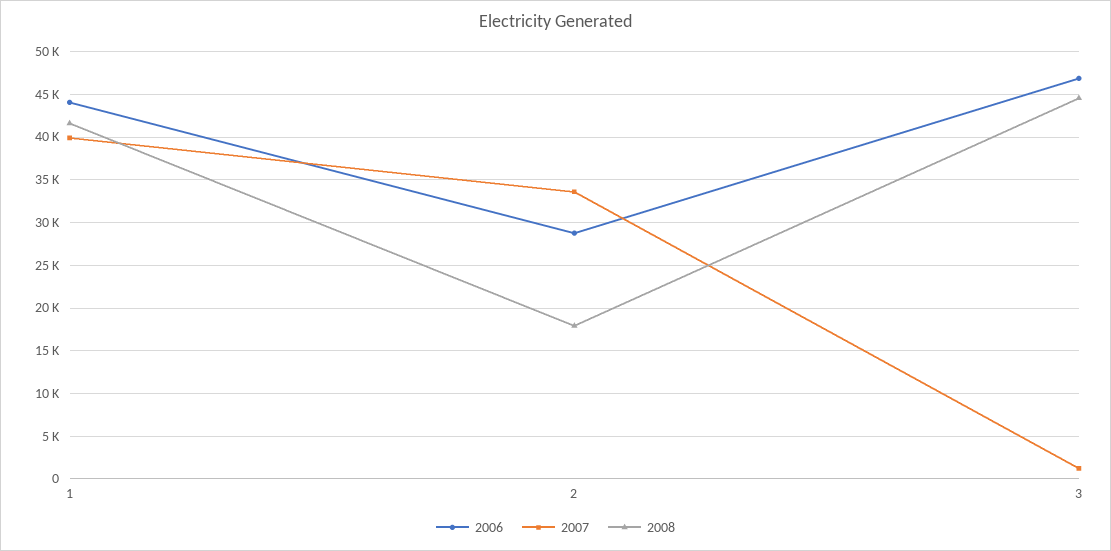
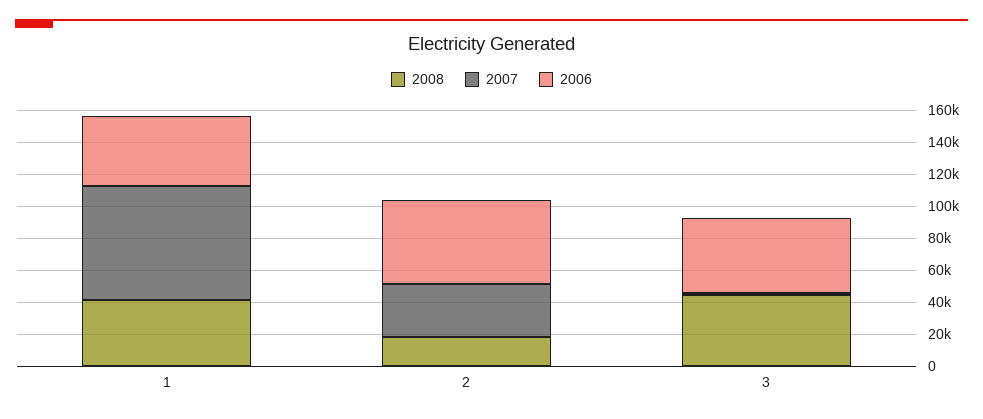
2007, 1: 40000 -> 70000
2006, 2: 29000 -> 50000

